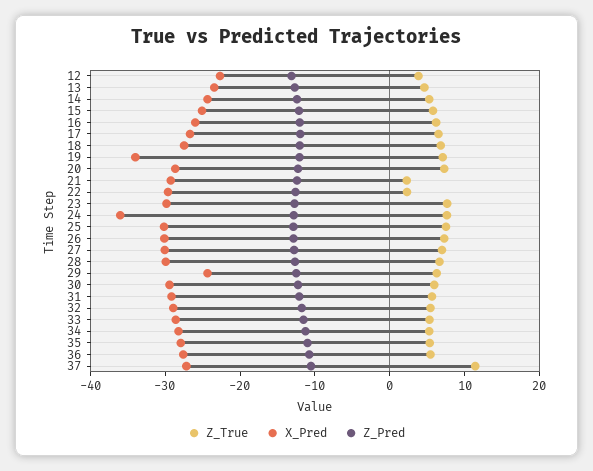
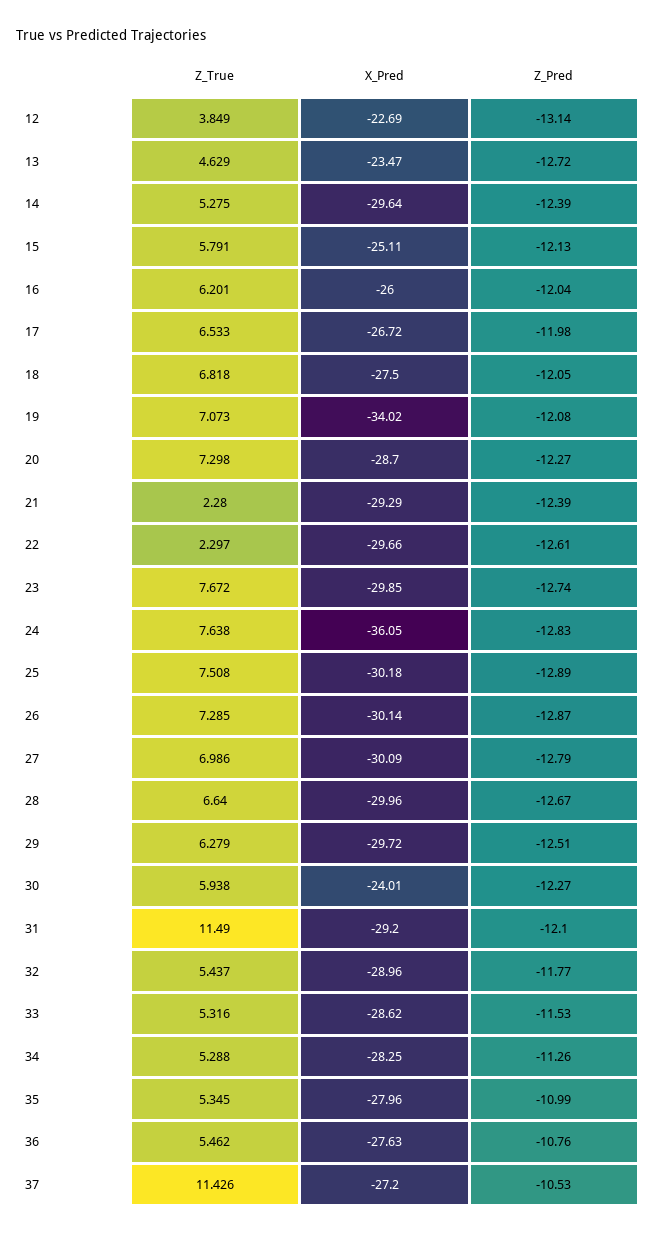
X_Pred, 14: -24 -> -29.64
X_Pred, 29: -24 -> -29.72
X_Pred, 30: -30 -> -24.01
Z_True, 31: 6 -> 11.49

